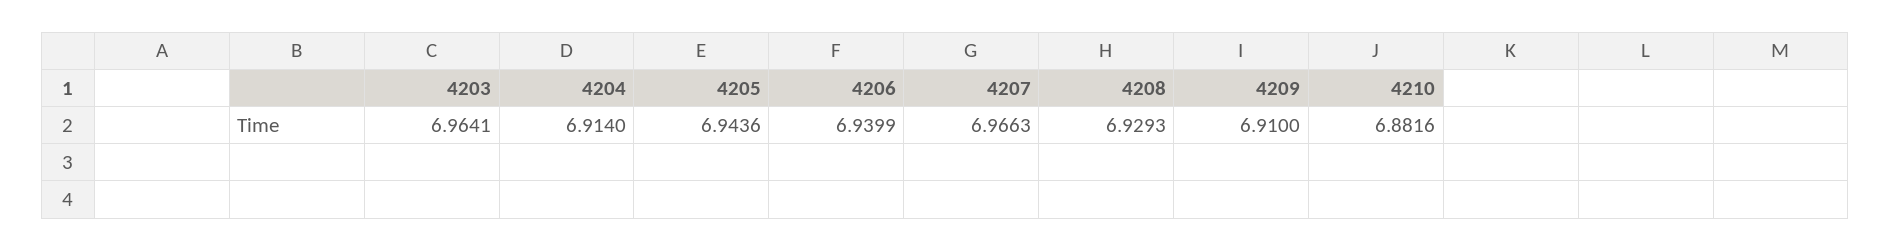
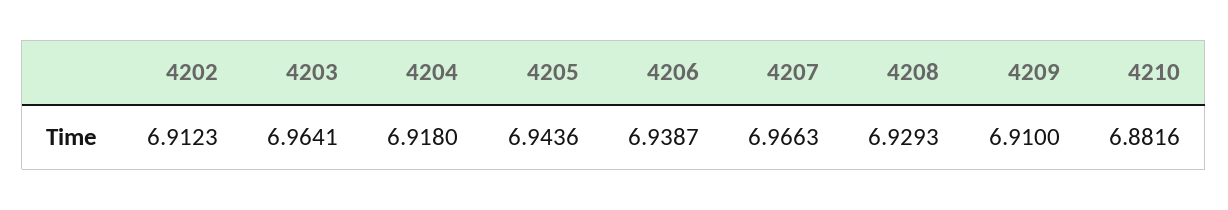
4204: 6.914 -> 6.918
4206: 6.9399 -> 6.9387
4202: none -> 6.9123

